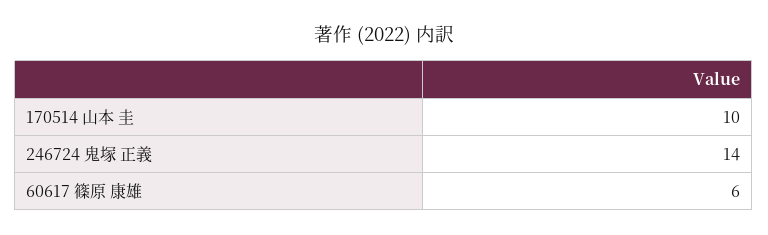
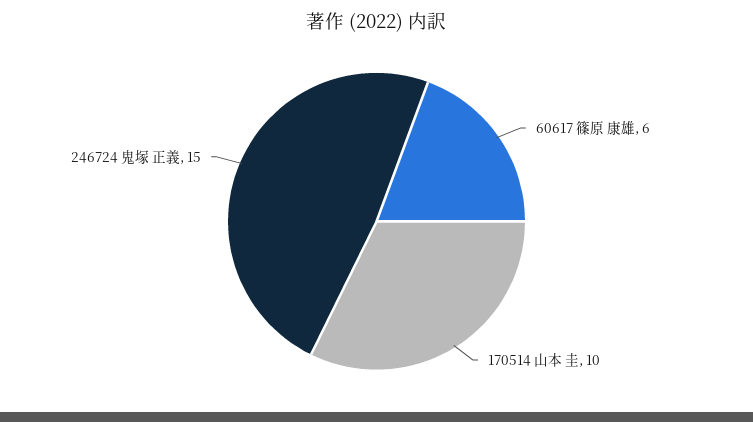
246724 鬼塚 正義: 14 -> 15

